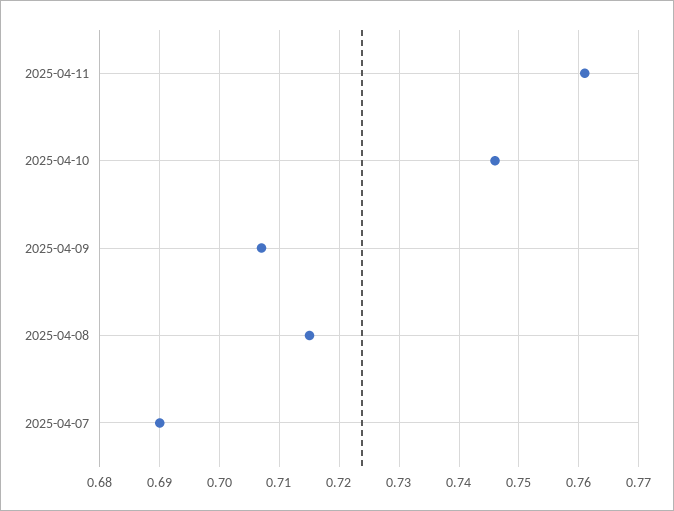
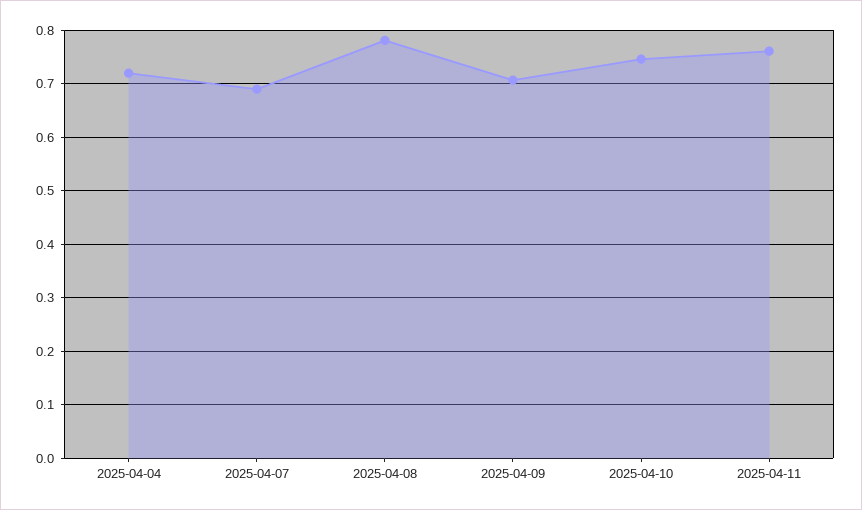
2025-04-08: 0.715 -> 0.78
2025-04-04: none -> 0.72

